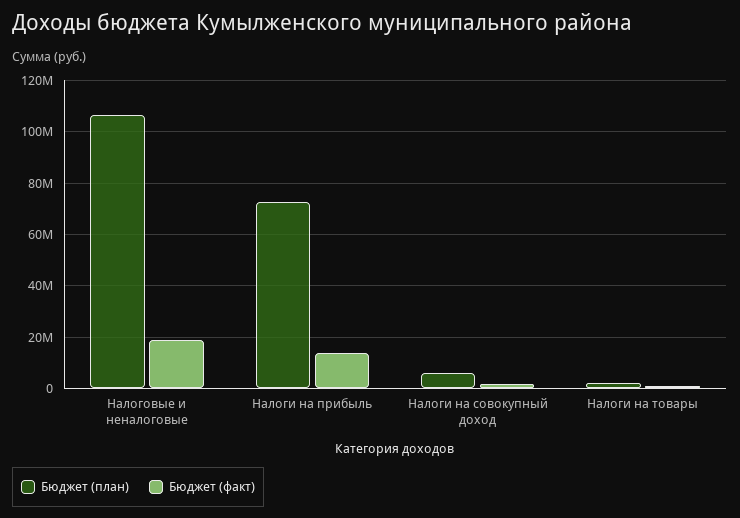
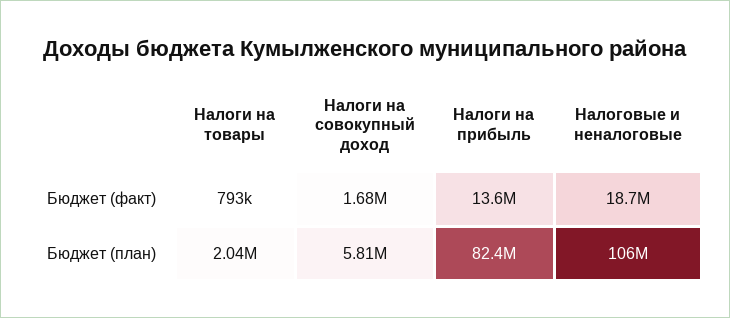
Бюджет (план), Налоги на прибыль: 72500000 -> 82400000

